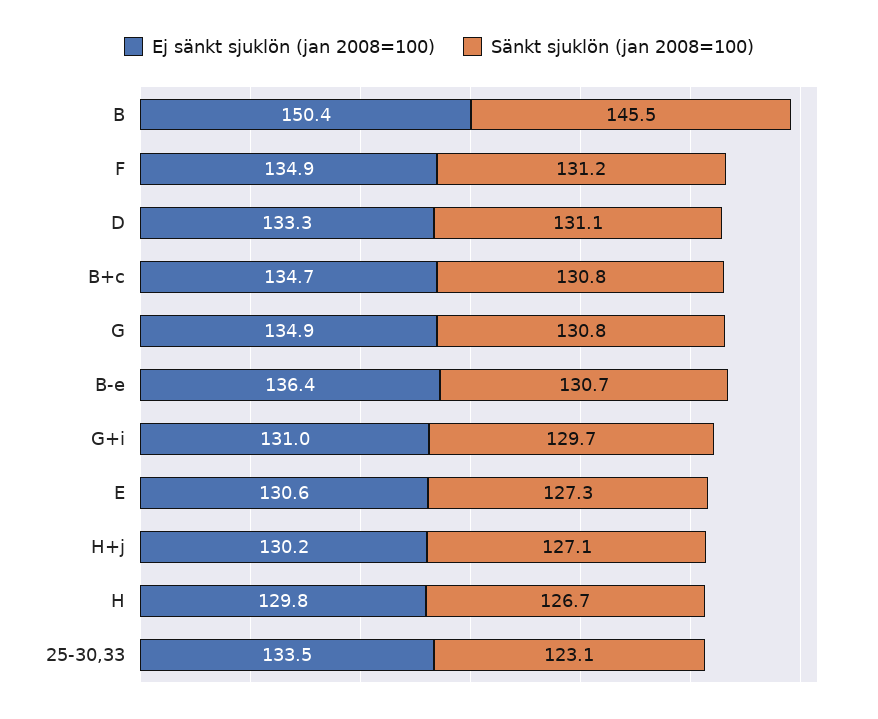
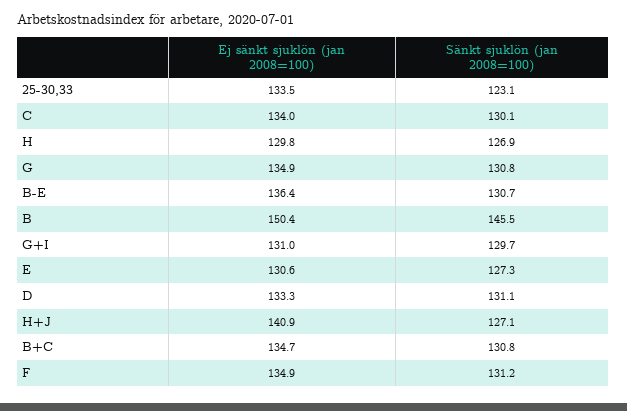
Ej sänkt sjuklön (jan 2008=100), H+j: 130.2 -> 140.9
Sänkt sjuklön (jan 2008=100), H: 126.7 -> 126.9
Ej sänkt sjuklön (jan 2008=100), C: none -> 134
Sänkt sjuklön (jan 2008=100), C: none -> 130.1

